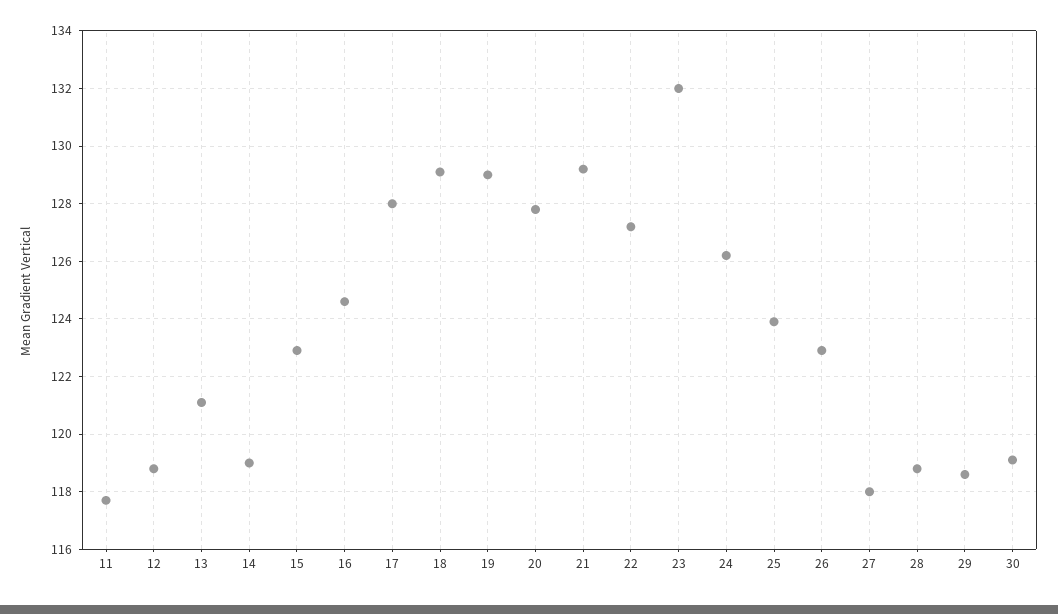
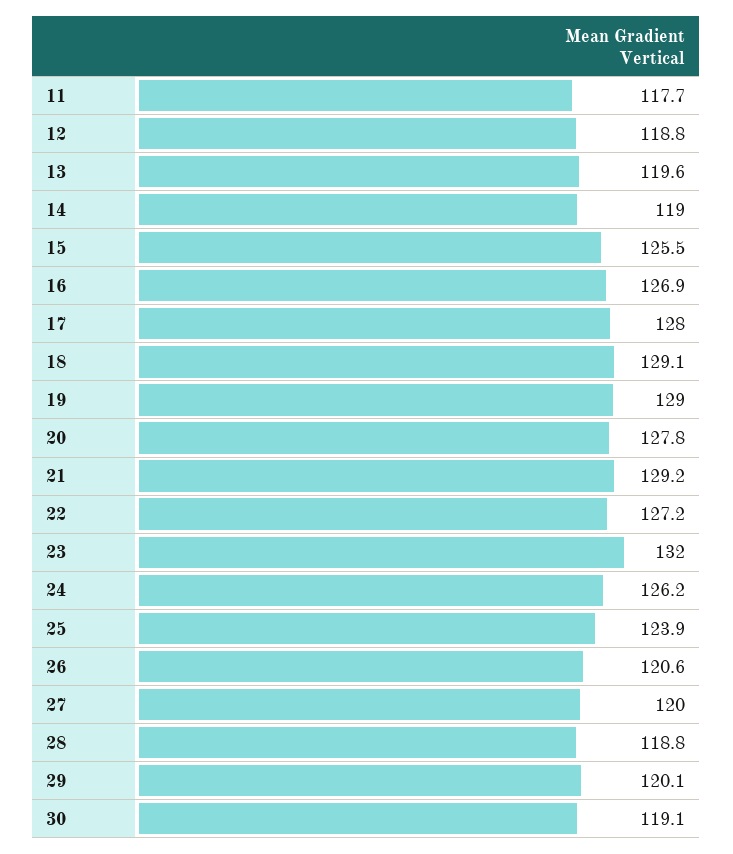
13: 121 -> 119.6
15: 123 -> 125.5
16: 124.5 -> 126.9
26: 123 -> 120.6
27: 118 -> 120
29: 118.5 -> 120.1

